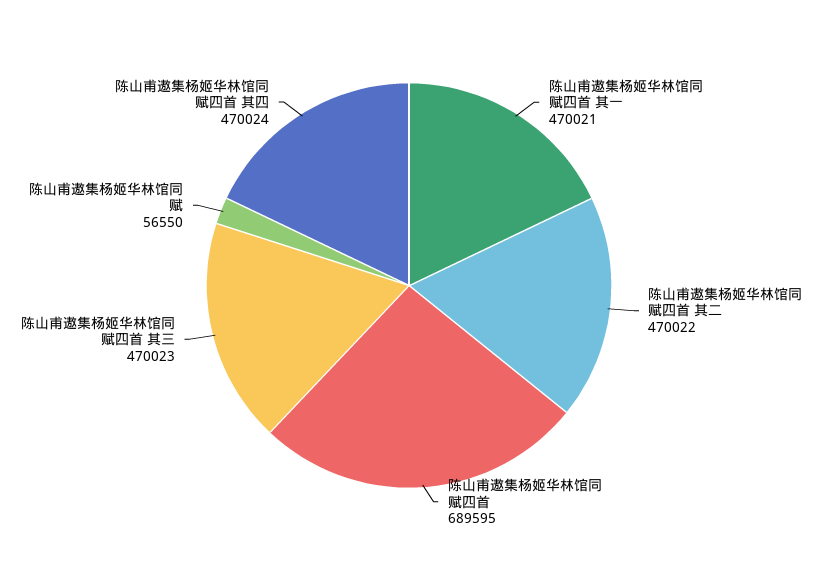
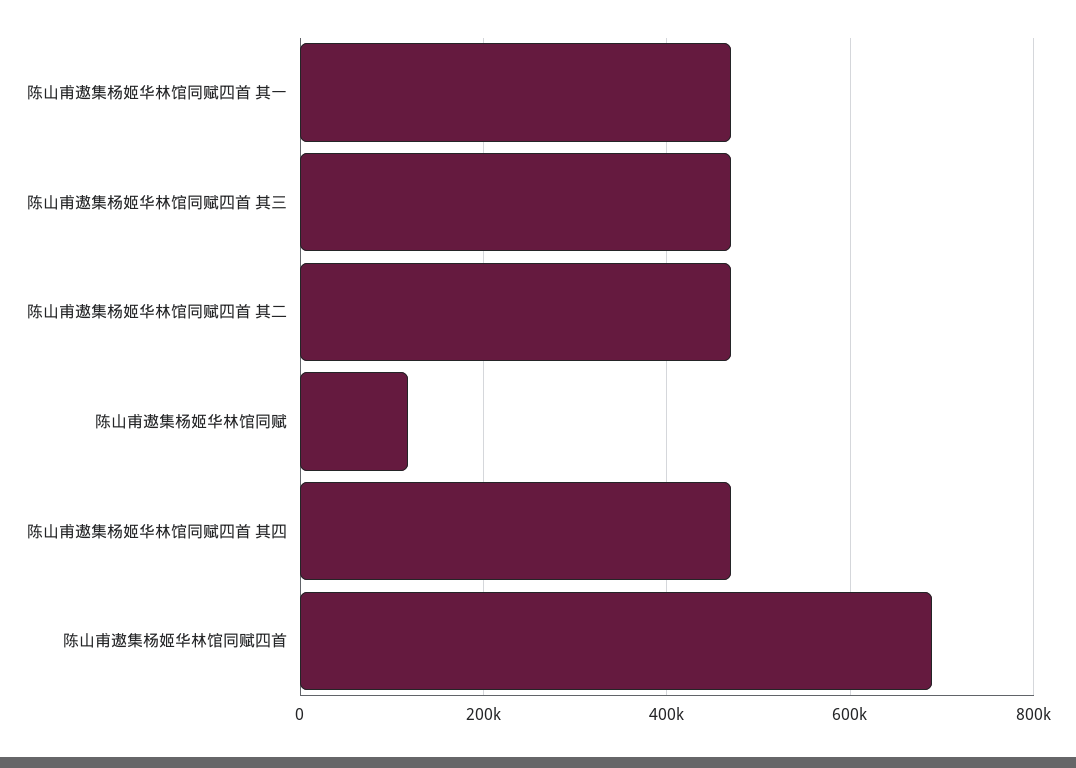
陈山甫遨集杨姬华林馆同赋: 56550 -> 120000

